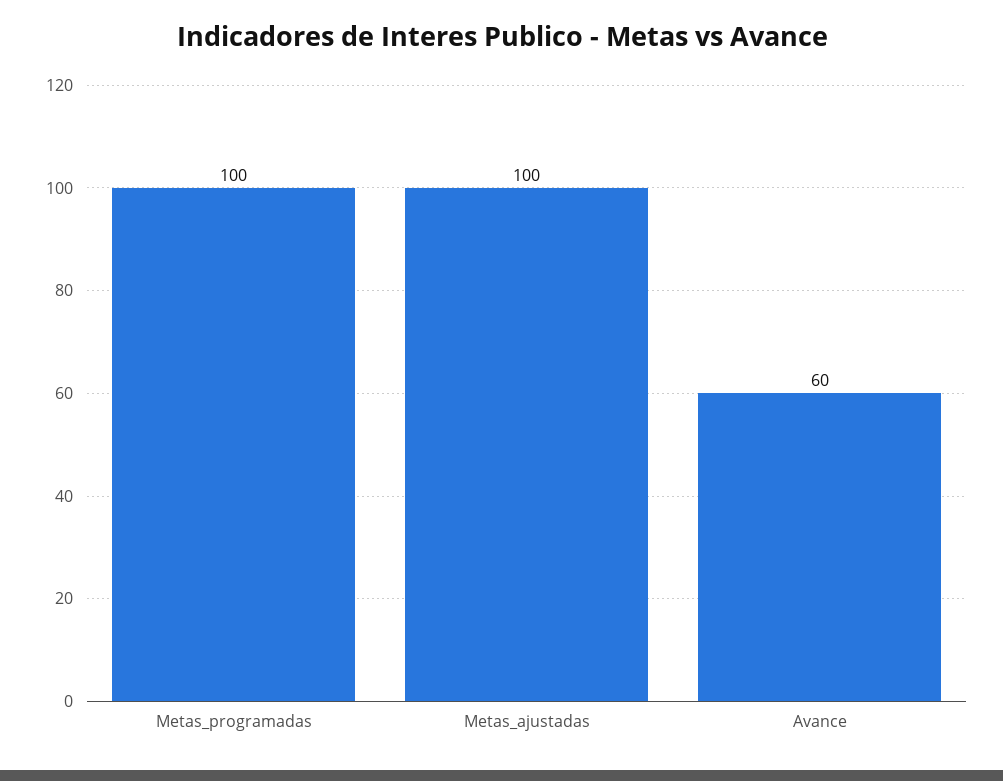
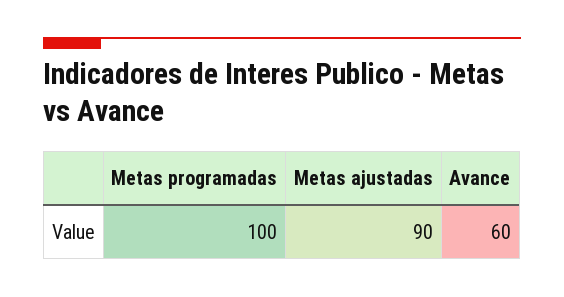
Metas_ajustadas: 100 -> 90

